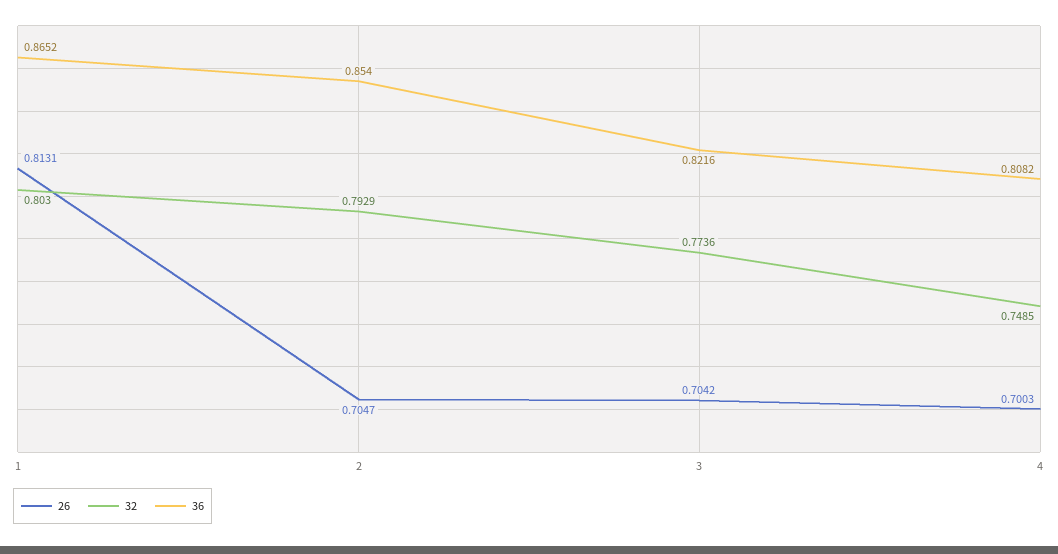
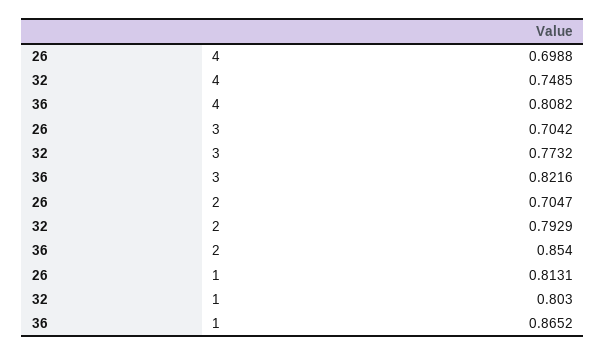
32, 3: 0.7736 -> 0.7732
26, 4: 0.7003 -> 0.6988

